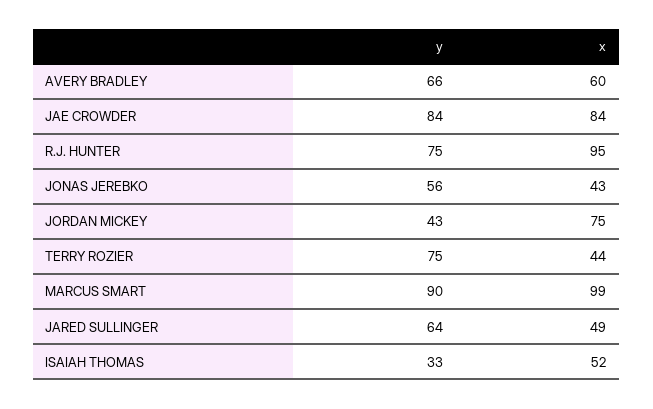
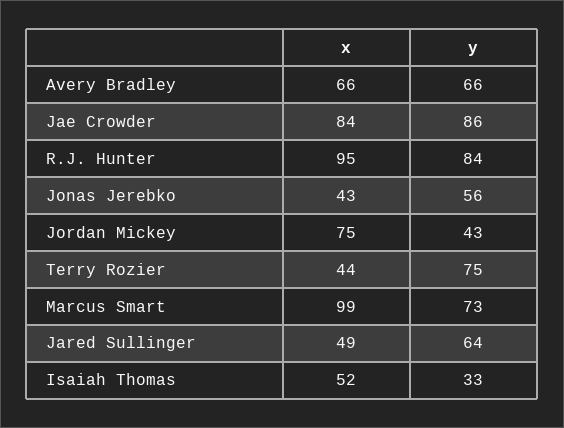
x, AVERY BRADLEY: 60 -> 66
y, JAE CROWDER: 84 -> 86
y, R.J. HUNTER: 75 -> 84
y, MARCUS SMART: 90 -> 73

